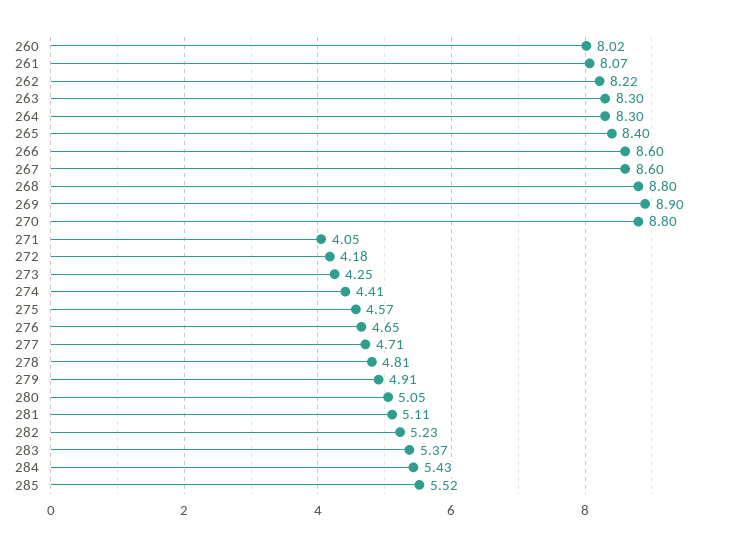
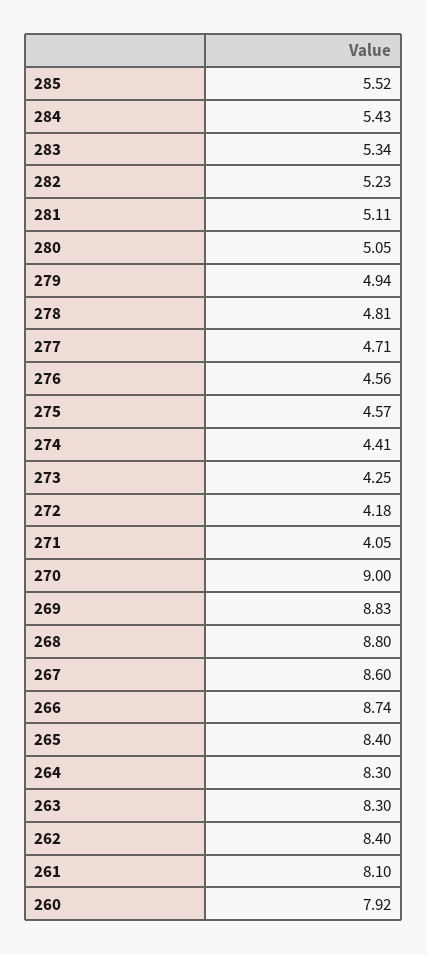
260: 8.02 -> 7.92
261: 8.07 -> 8.1
262: 8.22 -> 8.4
266: 8.6 -> 8.74
269: 8.9 -> 8.83
270: 8.8 -> 9
276: 4.65 -> 4.56
279: 4.91 -> 4.94
283: 5.37 -> 5.34

